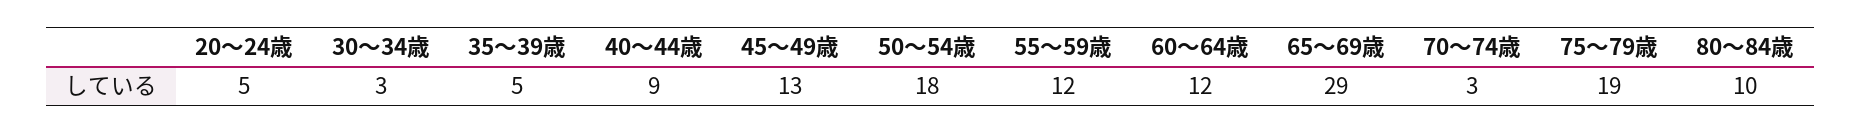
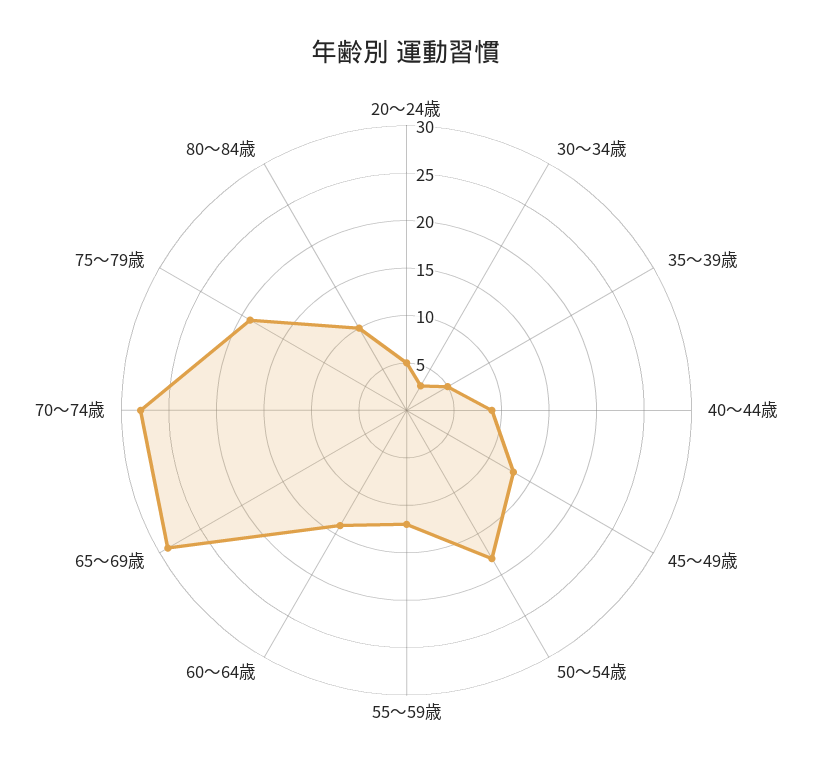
60～64歳: 12 -> 14
70～74歳: 3 -> 28

